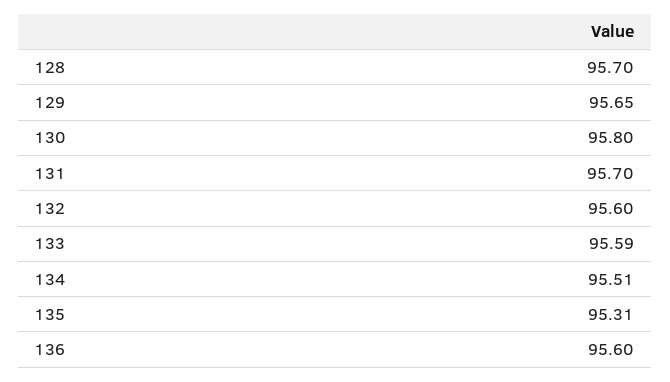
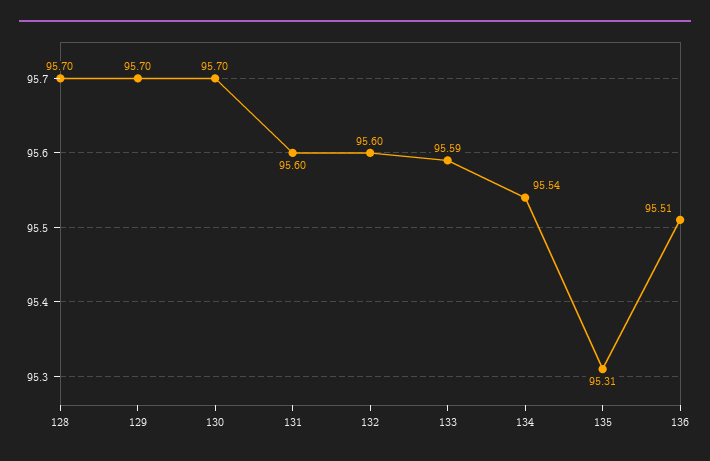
129: 95.65 -> 95.7
130: 95.8 -> 95.7
131: 95.7 -> 95.6
134: 95.51 -> 95.54
136: 95.6 -> 95.51

